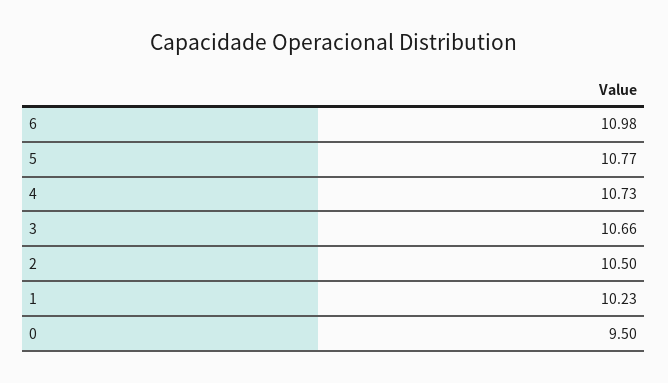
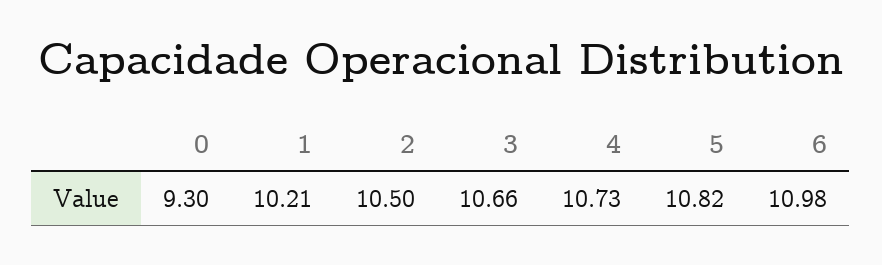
5: 10.77 -> 10.82
1: 10.23 -> 10.21
0: 9.5 -> 9.3

